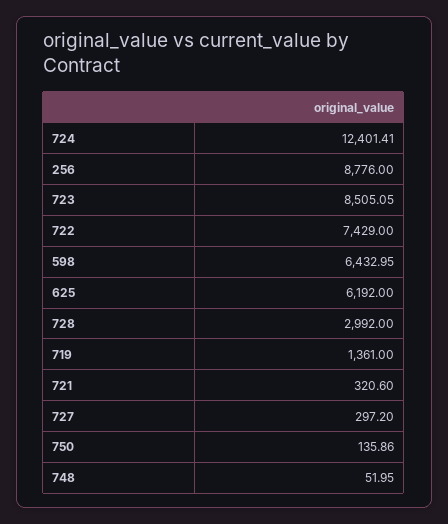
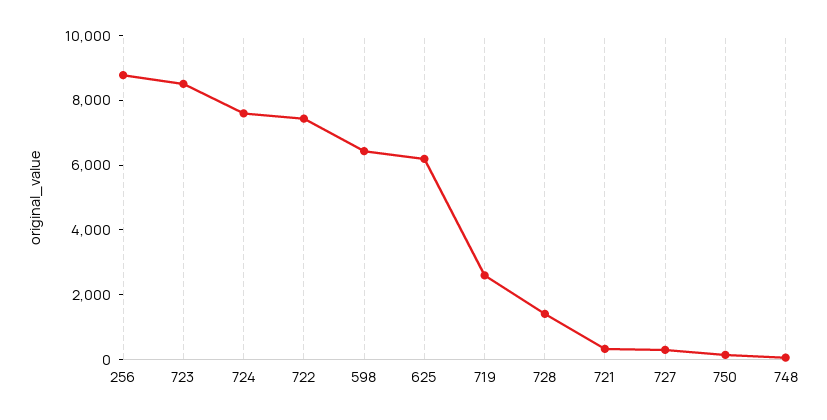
724: 12401.41 -> 7500
728: 2992 -> 1500
719: 1361 -> 2500

